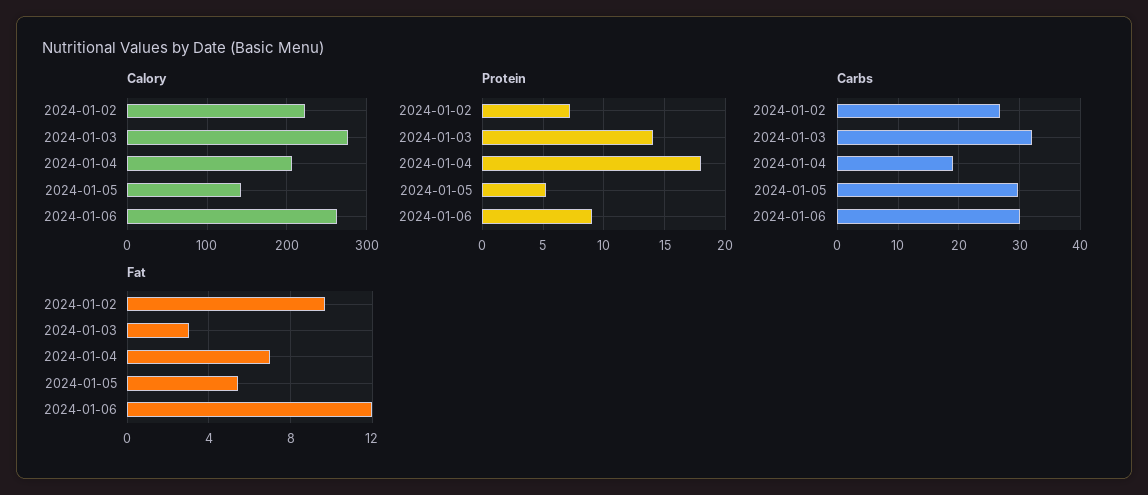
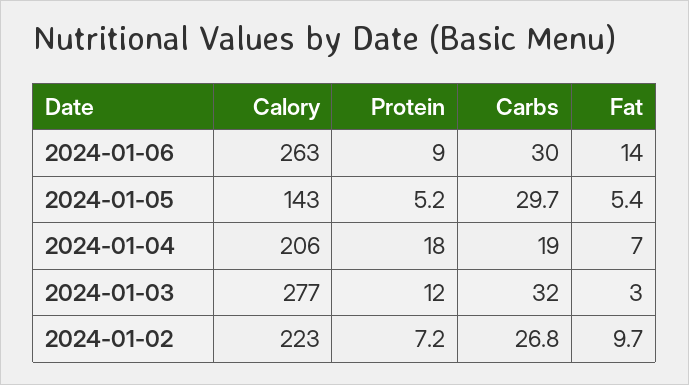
Protein, 2024-01-03: 14 -> 12
Fat, 2024-01-06: 12 -> 14

